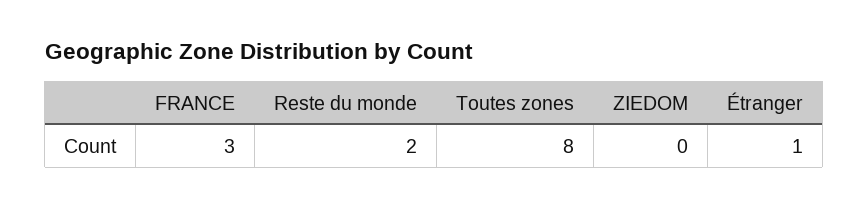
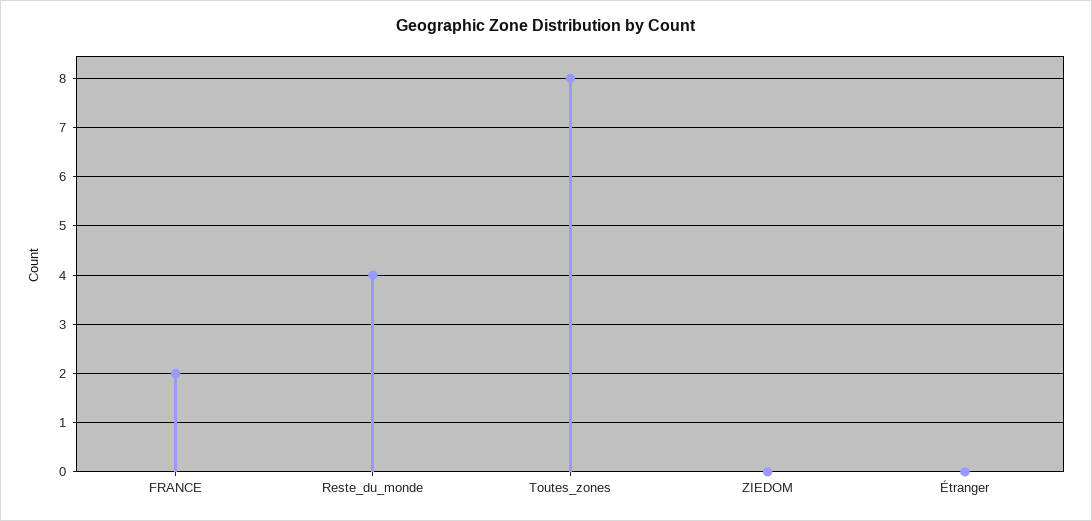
FRANCE: 3 -> 2
Reste du monde: 2 -> 4
Étranger: 1 -> 0

